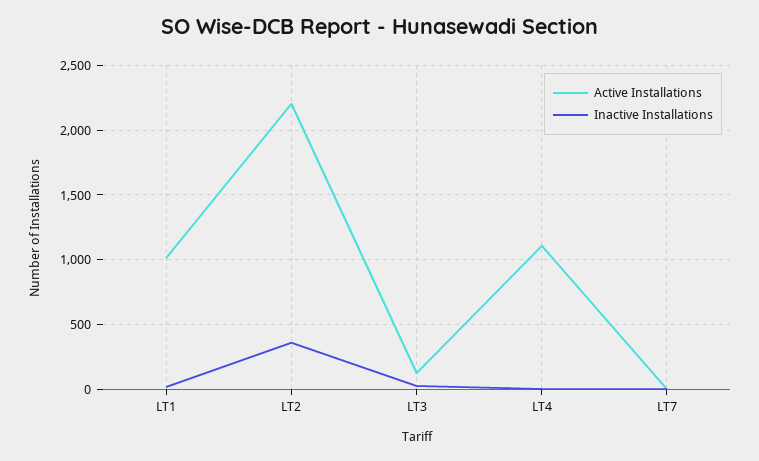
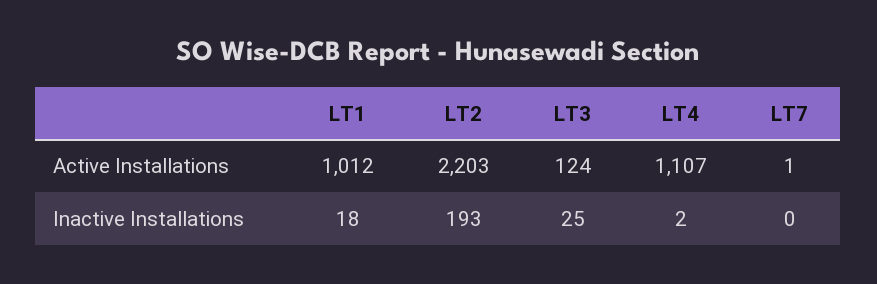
Inactive Installations, LT2: 350 -> 193

